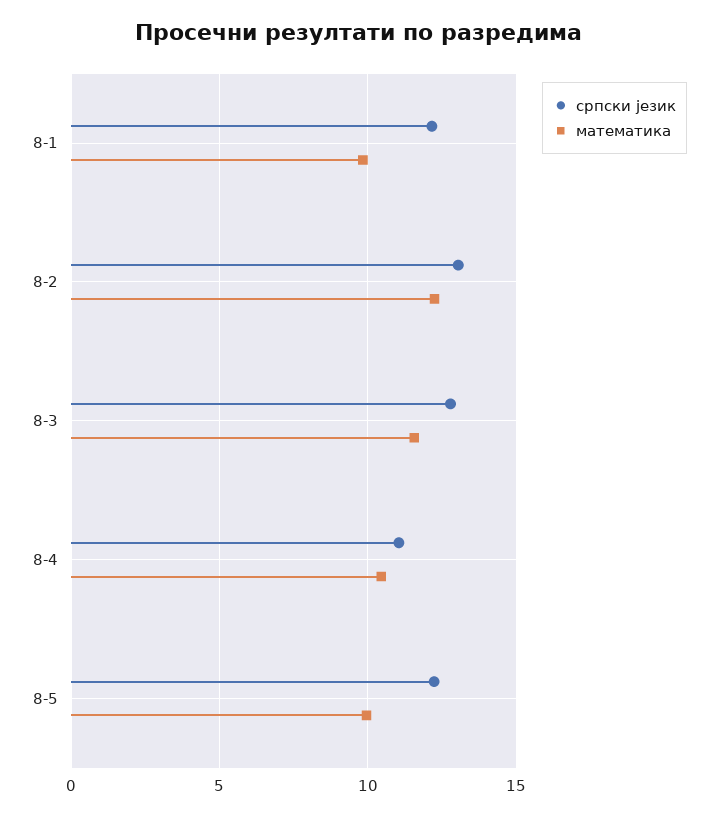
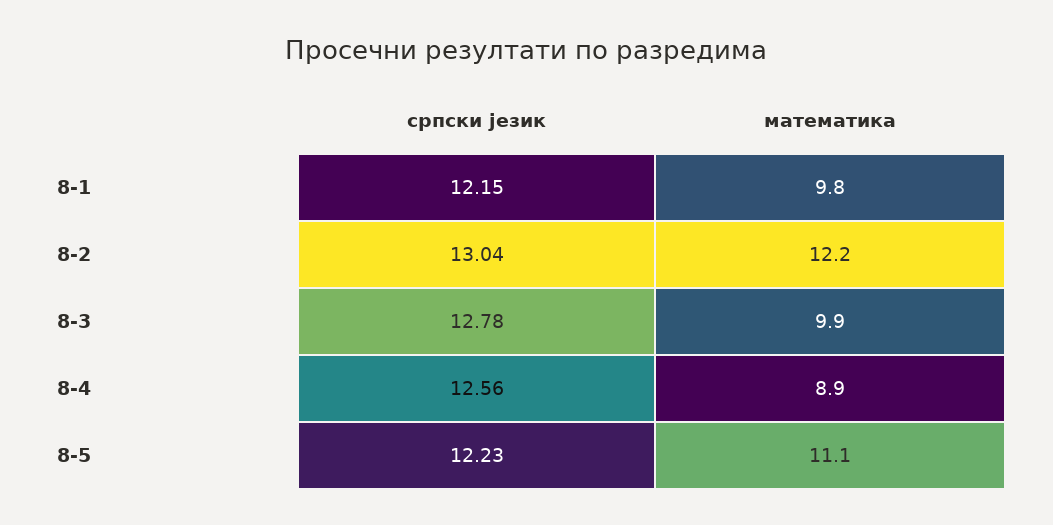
математика, 8-3: 11.5 -> 9.9
српски језик, 8-4: 11 -> 12.56
математика, 8-4: 10.5 -> 8.9
математика, 8-5: 10 -> 11.1

